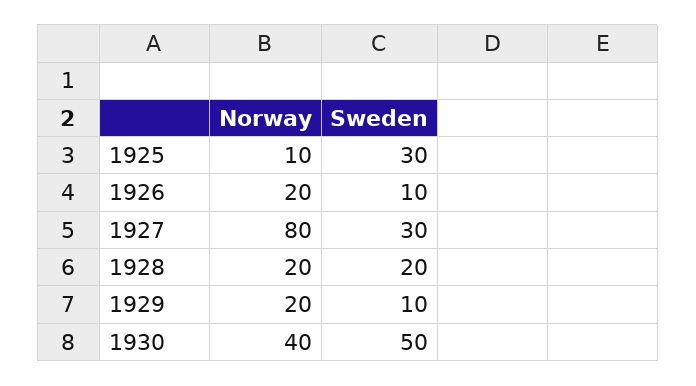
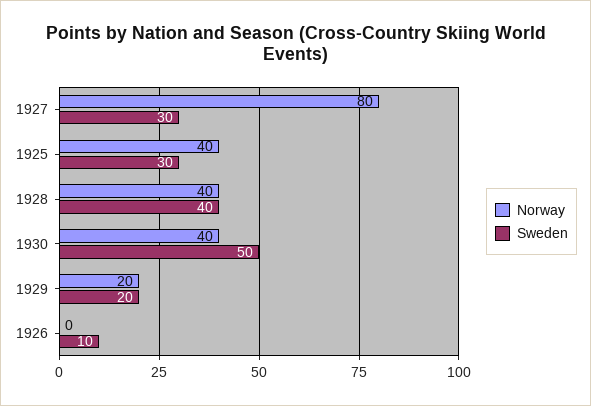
Norway, 1925: 10 -> 40
Norway, 1926: 20 -> 0
Norway, 1928: 20 -> 40
Sweden, 1928: 20 -> 40
Sweden, 1929: 10 -> 20

